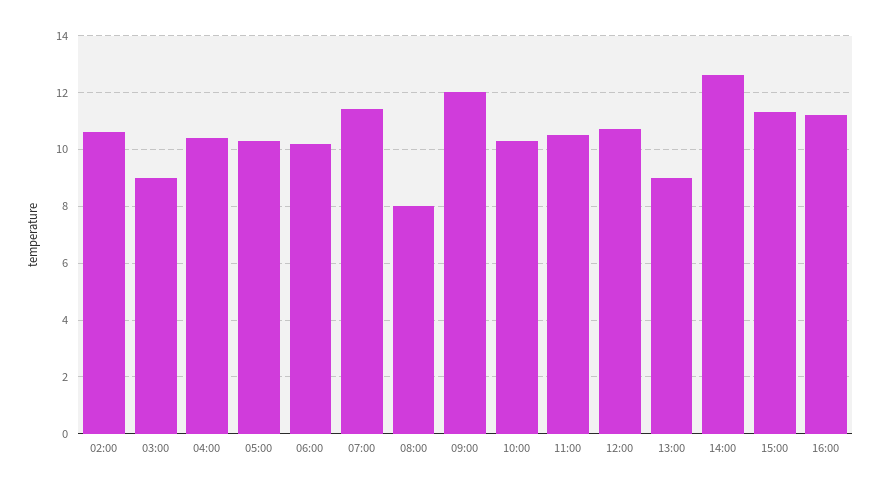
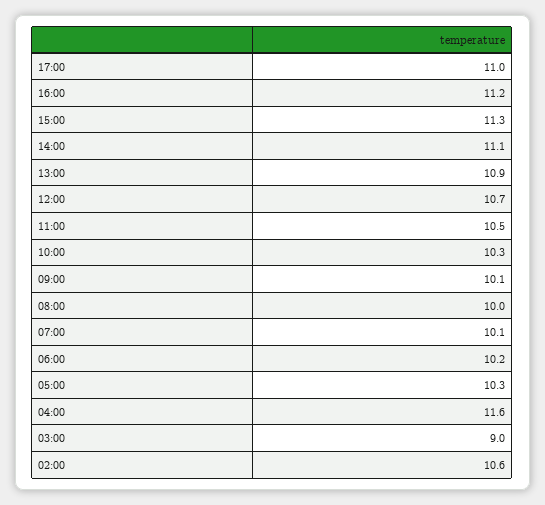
04:00: 10.5 -> 11.6
07:00: 11.5 -> 10.1
08:00: 8 -> 10
09:00: 12 -> 10.1
13:00: 9 -> 10.9
14:00: 12.5 -> 11.1
17:00: none -> 11

